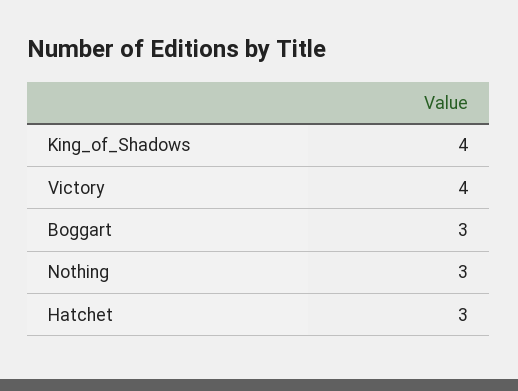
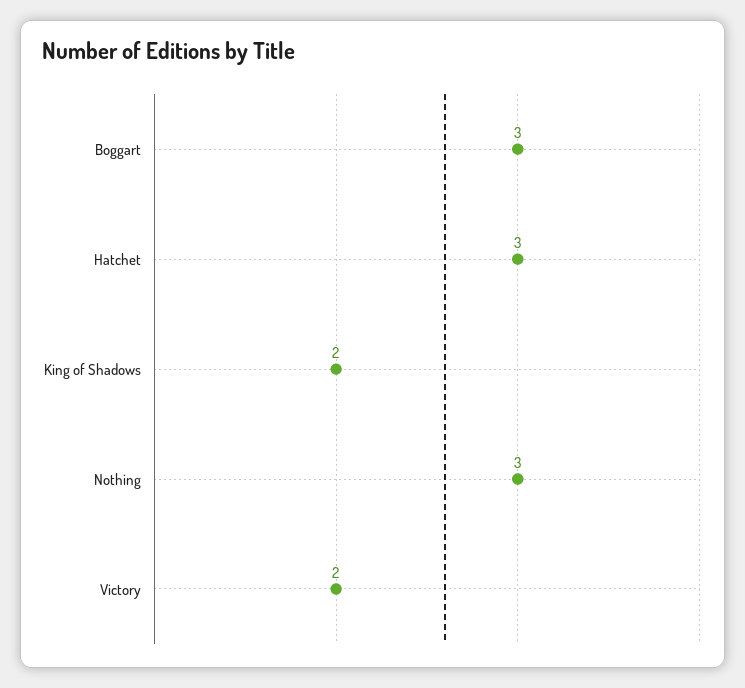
King_of_Shadows: 4 -> 2
Victory: 4 -> 2

